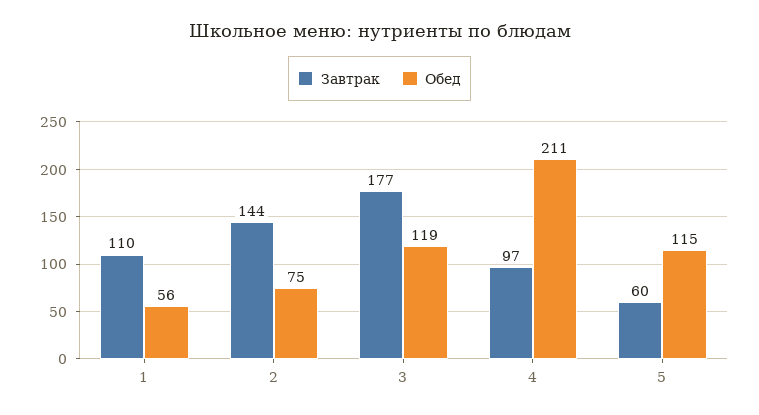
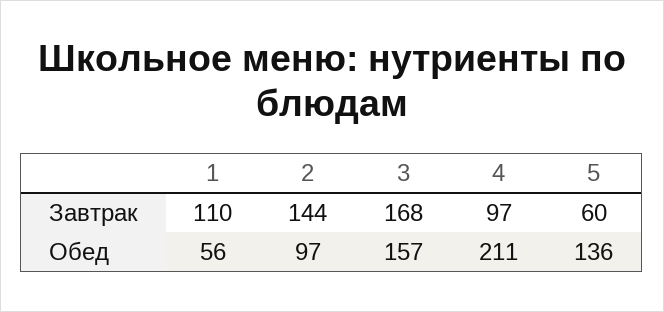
Обед, 2: 75 -> 97
Завтрак, 3: 177 -> 168
Обед, 3: 119 -> 157
Обед, 5: 115 -> 136

